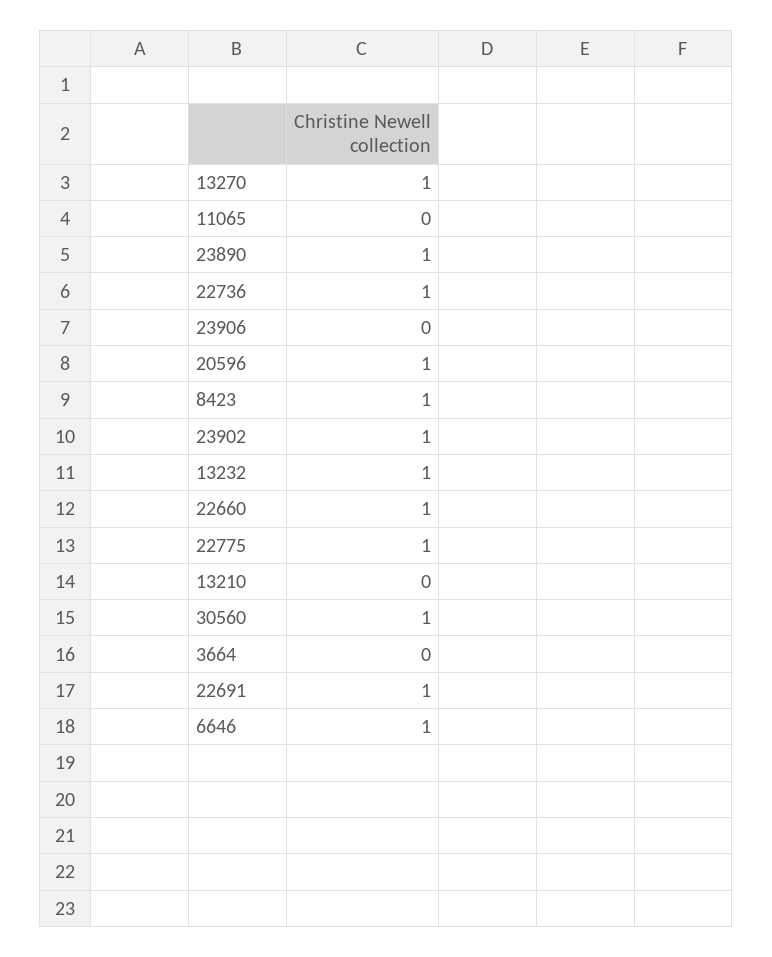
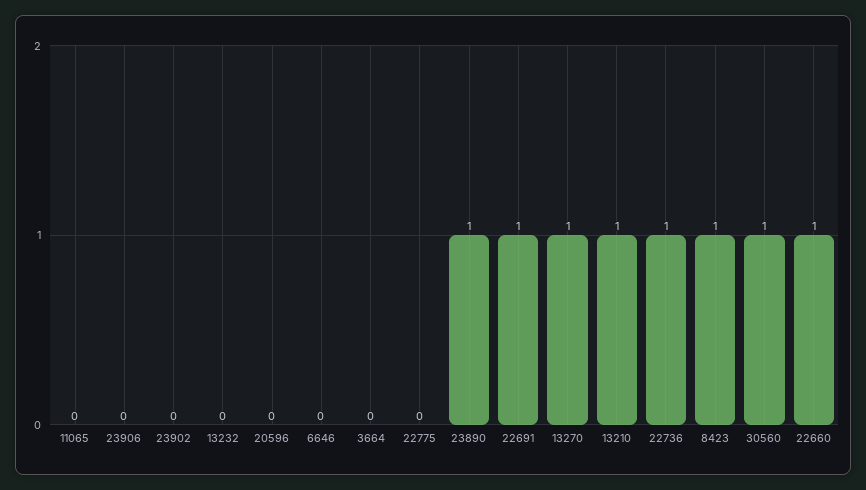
20596: 1 -> 0
23902: 1 -> 0
13232: 1 -> 0
22775: 1 -> 0
13210: 0 -> 1
6646: 1 -> 0

